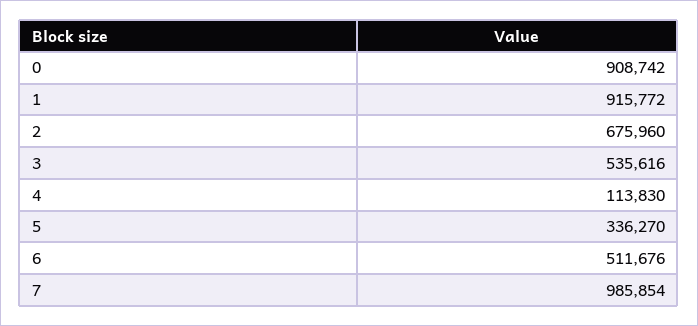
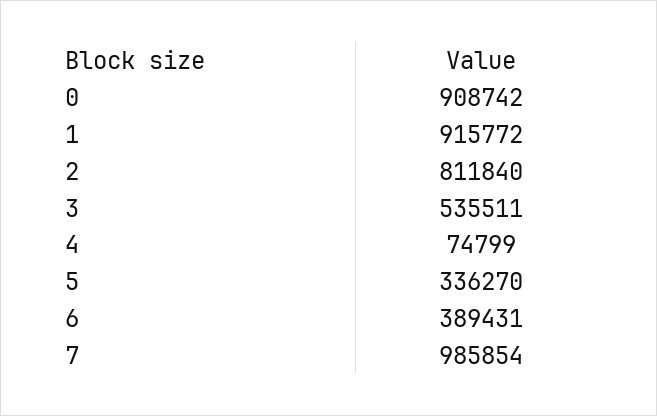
2: 675960 -> 811840
3: 535616 -> 535511
4: 113830 -> 74799
6: 511676 -> 389431

